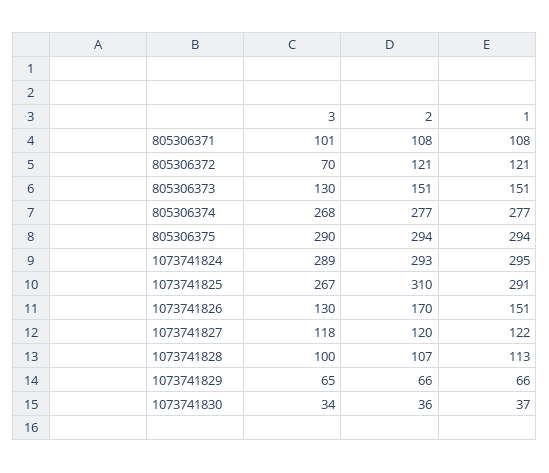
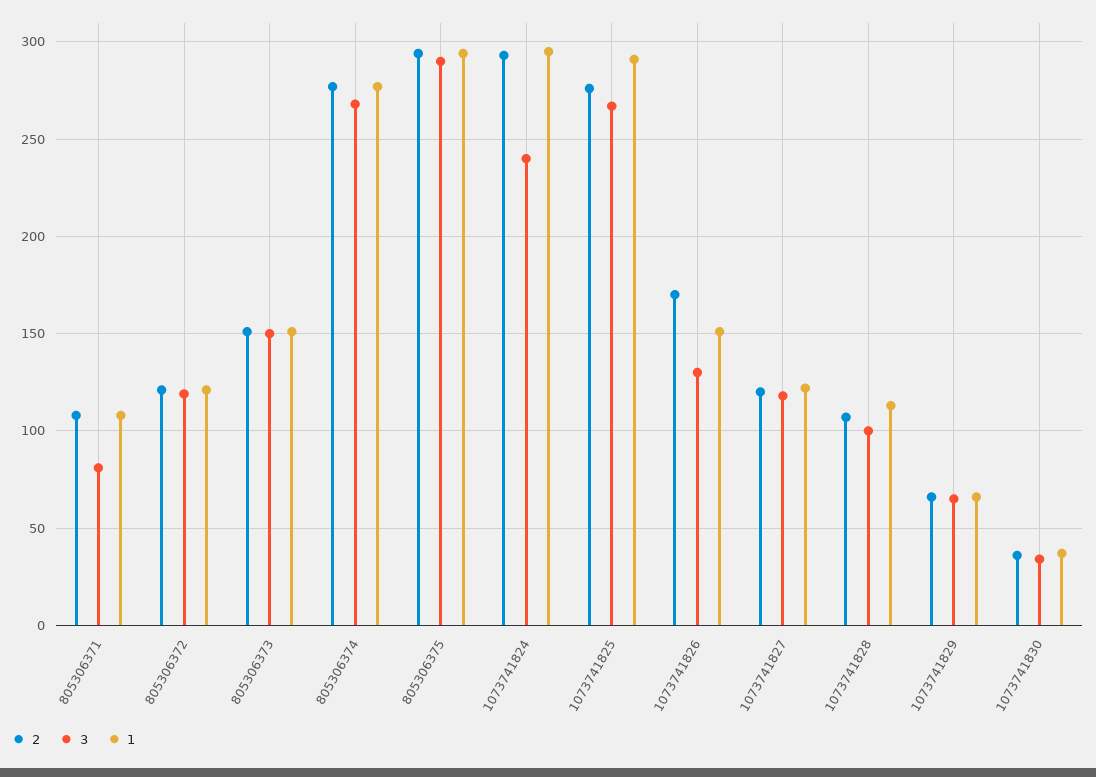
3, 805306371: 101 -> 80
3, 805306372: 70 -> 120
3, 805306373: 130 -> 150
3, 1073741824: 289 -> 240
2, 1073741825: 310 -> 275

